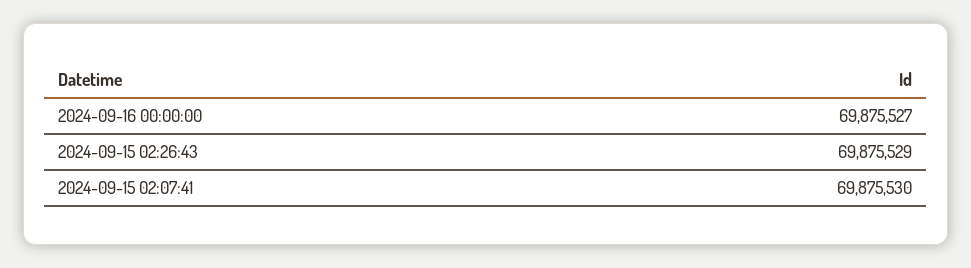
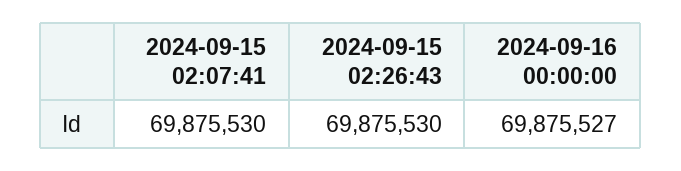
2024-09-15 02:26:43: 69875529 -> 69875530

